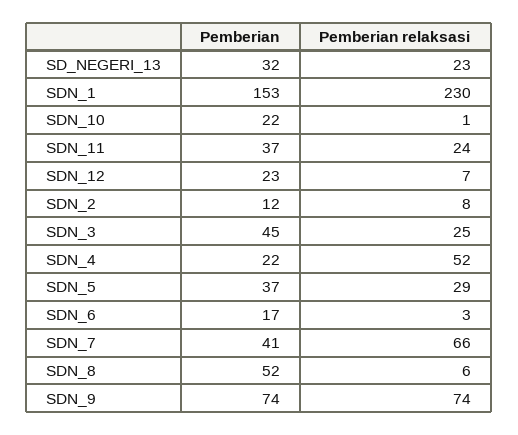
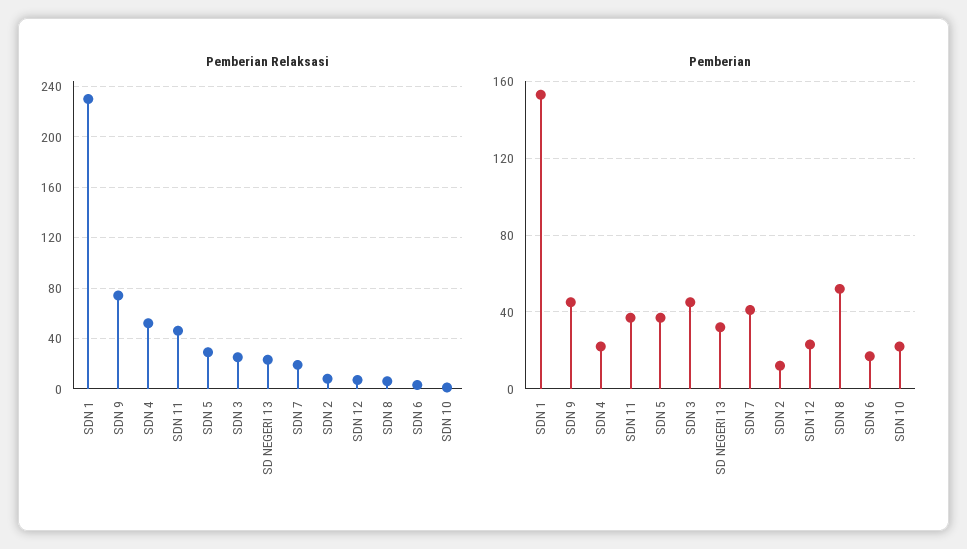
Pemberian relaksasi, SDN_11: 24 -> 45
Pemberian relaksasi, SDN_7: 66 -> 20
Pemberian, SDN_9: 74 -> 45

